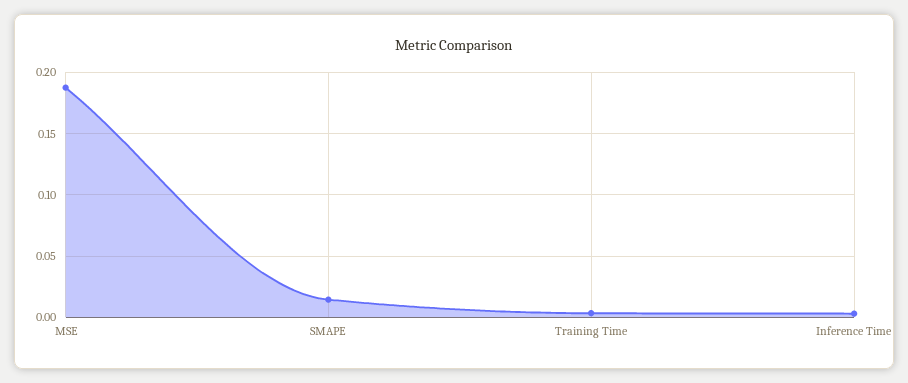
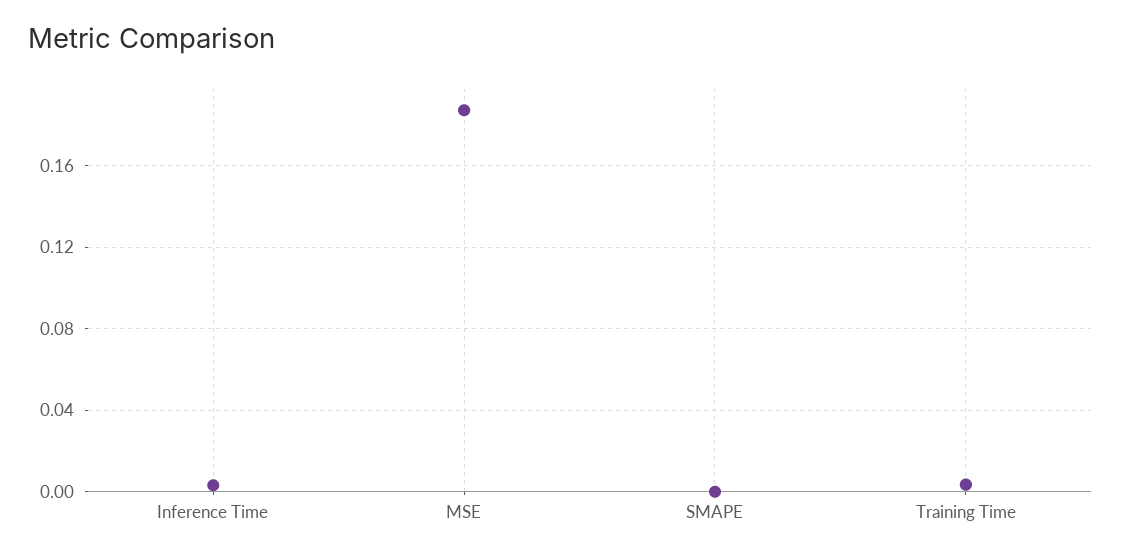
SMAPE: 0.015 -> 0

